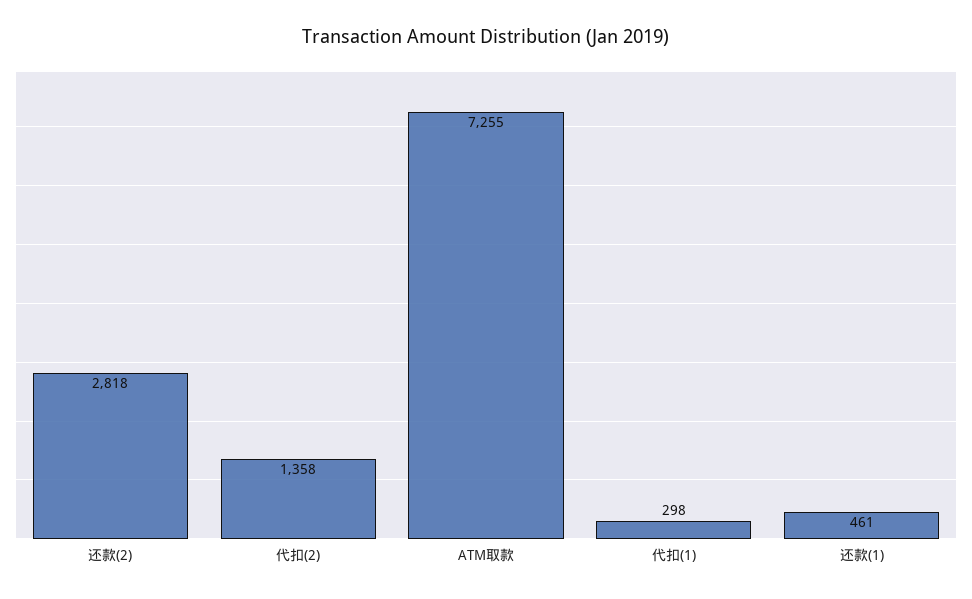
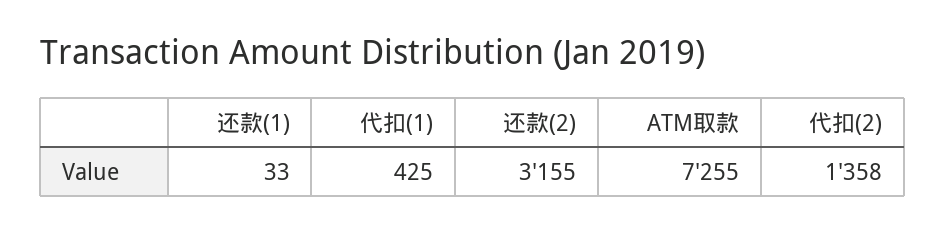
还款(2): 2818 -> 3155
代扣(1): 298 -> 425
还款(1): 461 -> 33

